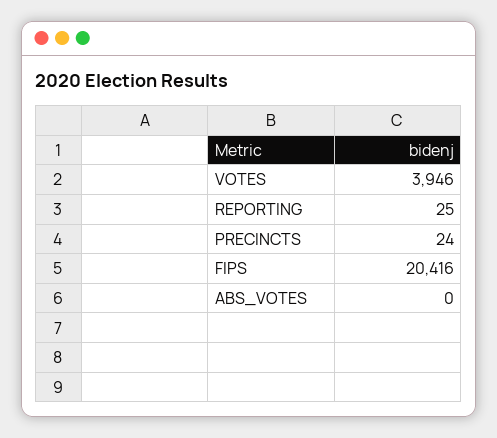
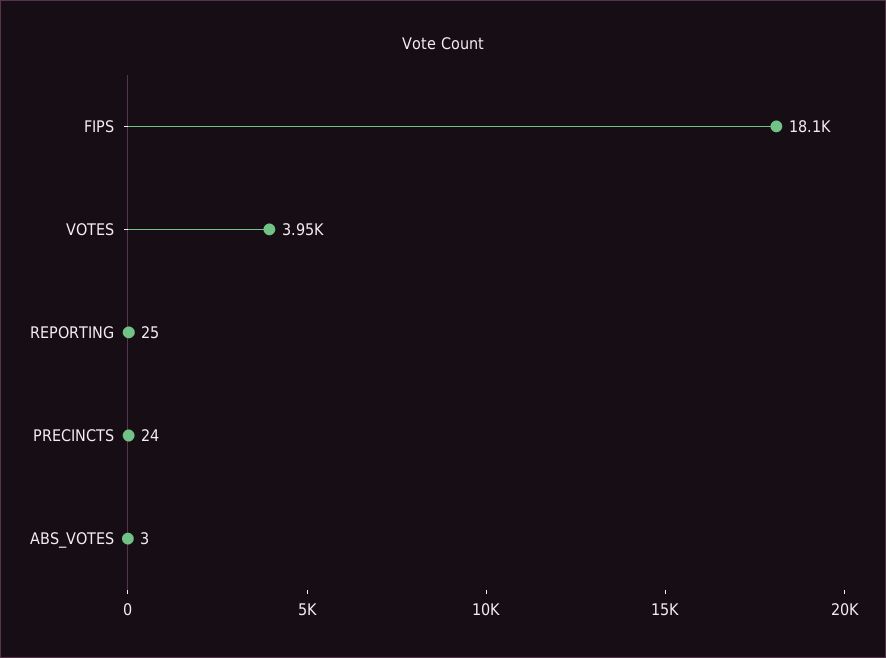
FIPS: 20416 -> 18100
ABS_VOTES: 0 -> 3

